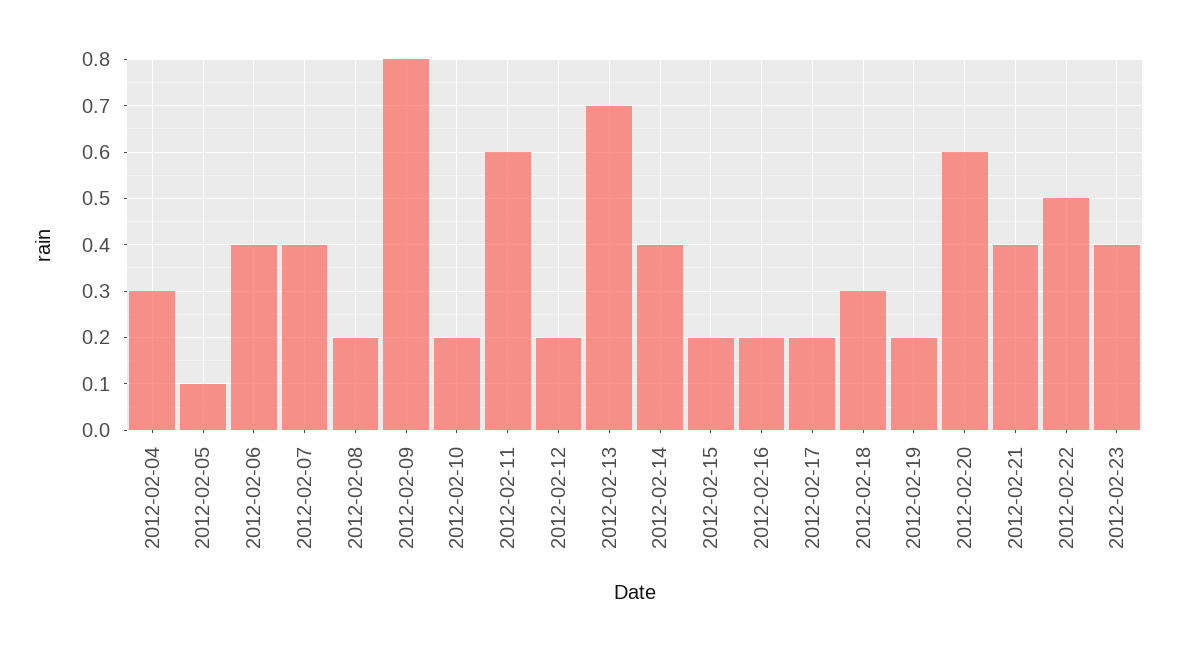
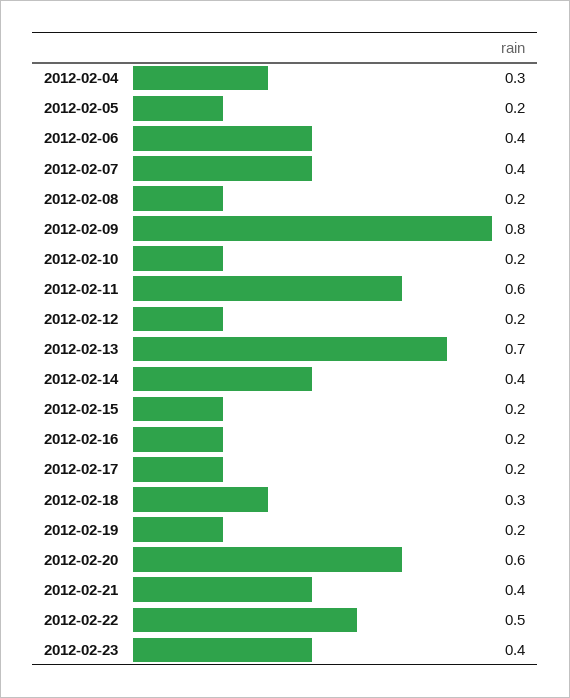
2012-02-05: 0.1 -> 0.2

